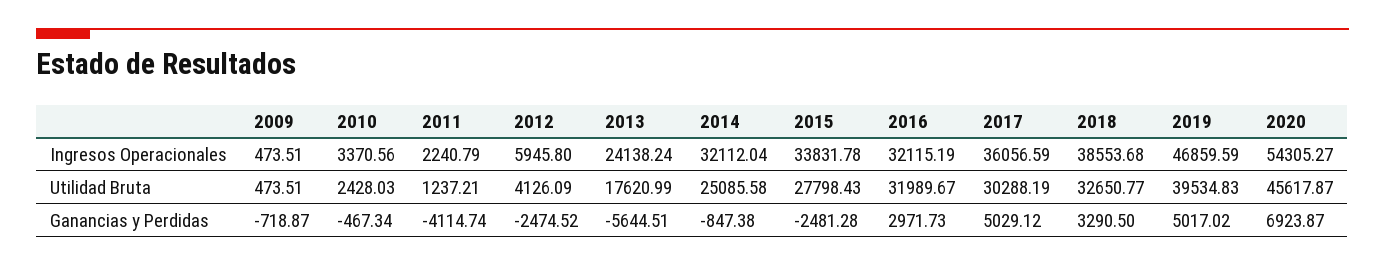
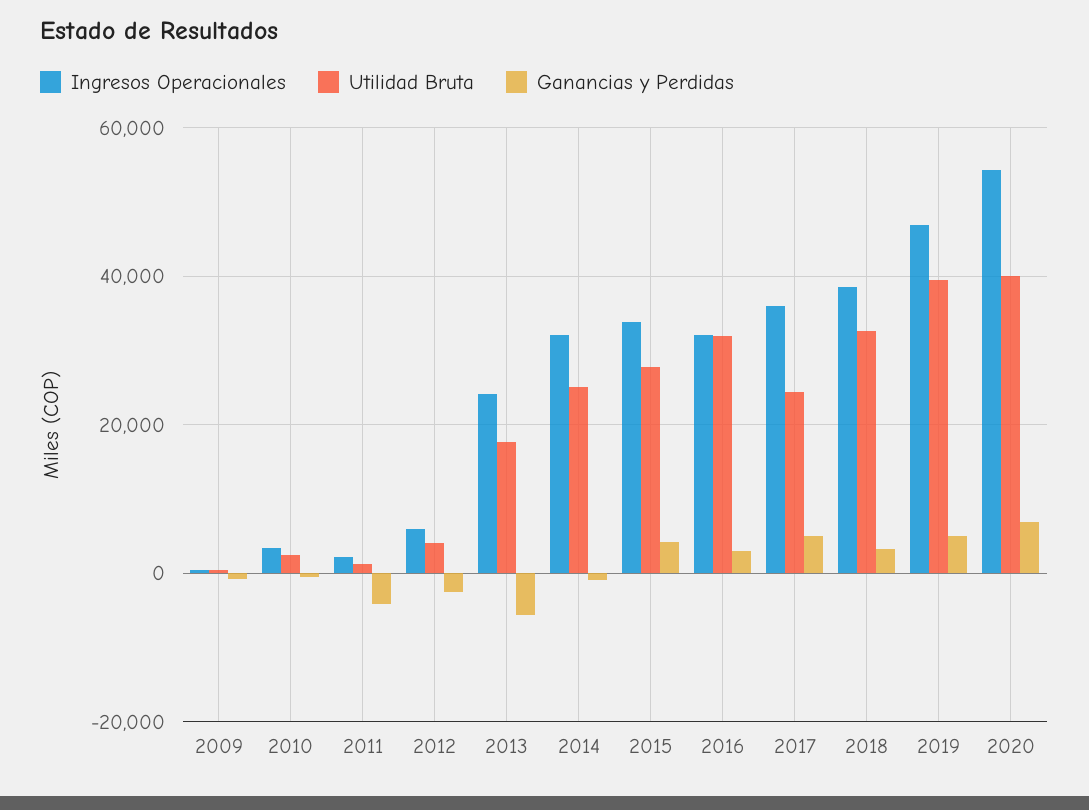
Utilidad Bruta, 2017: 30288.19 -> 24000
Utilidad Bruta, 2020: 45617.87 -> 40000
Ganancias y Perdidas, 2015: -2481.28 -> 4000

